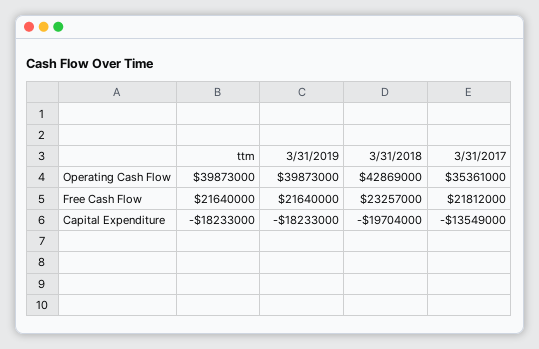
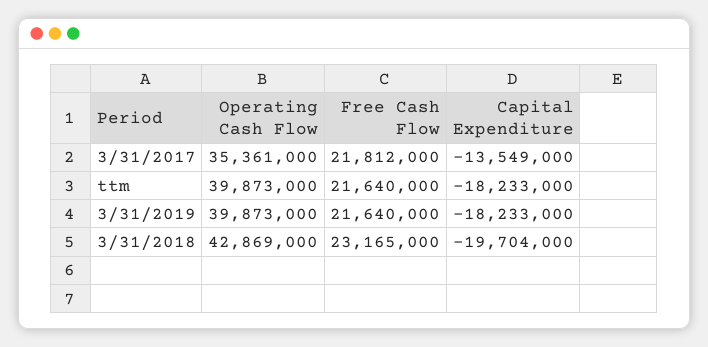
3/31/2018, Free Cash Flow: 23257000 -> 23165000

